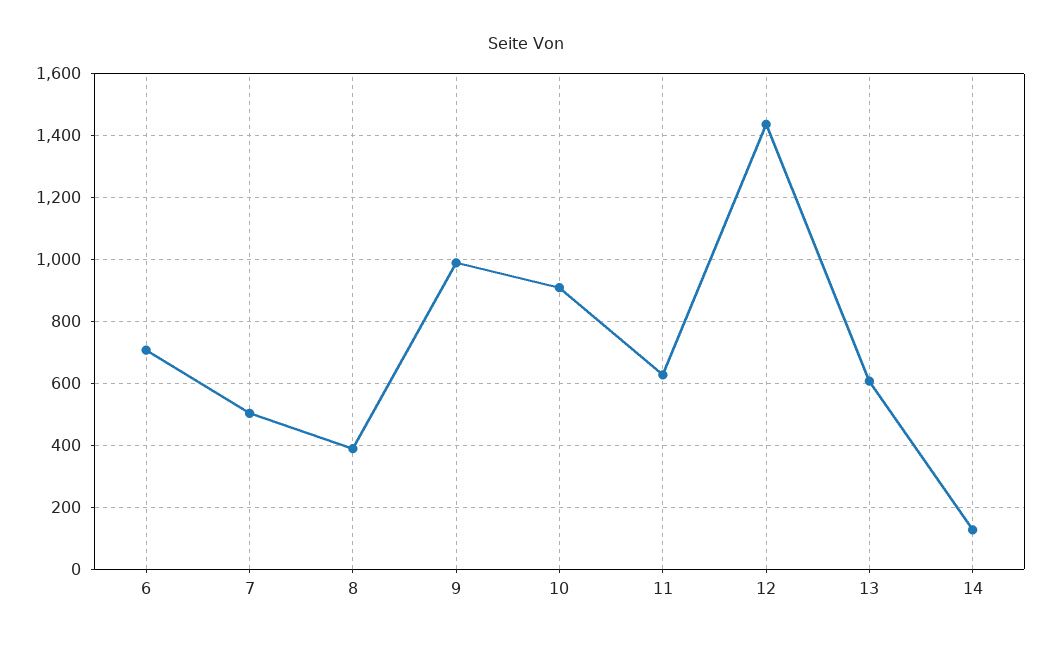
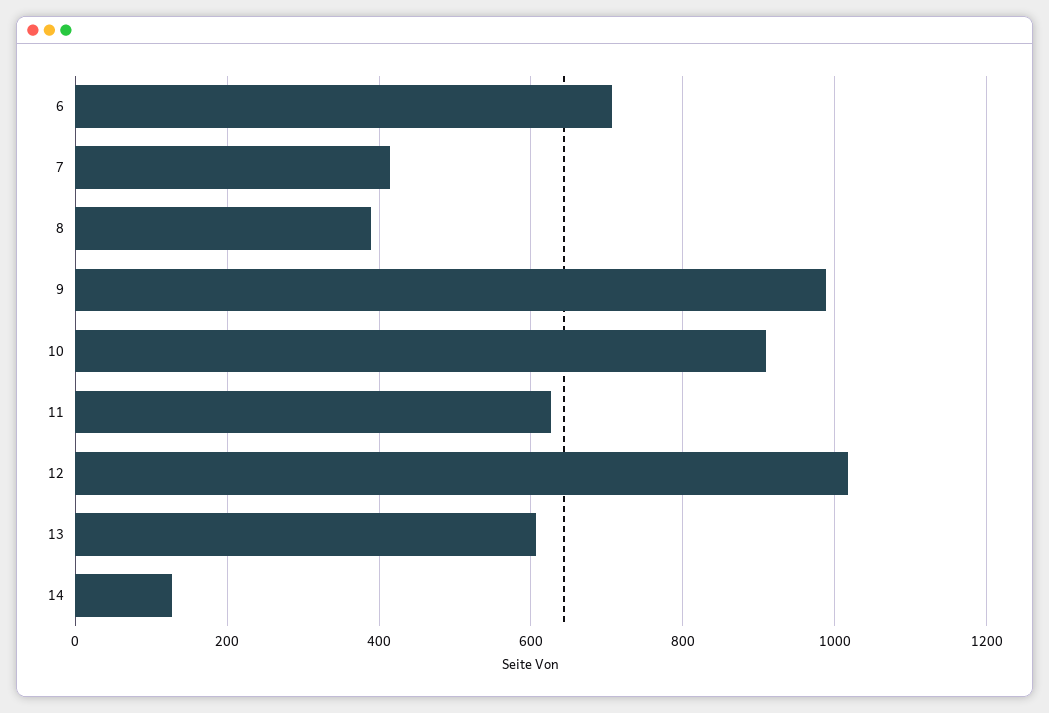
7: 500 -> 420
12: 1440 -> 1020

